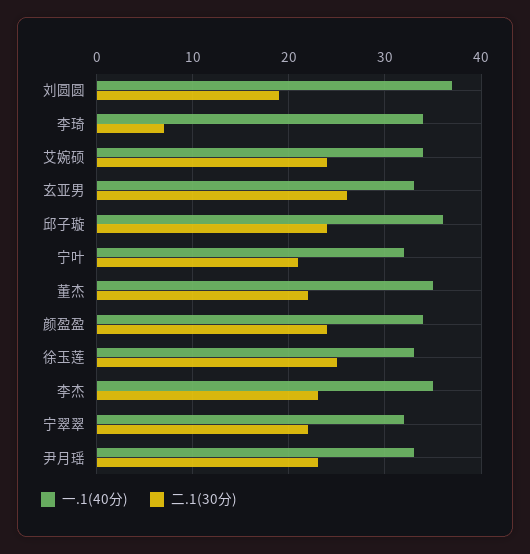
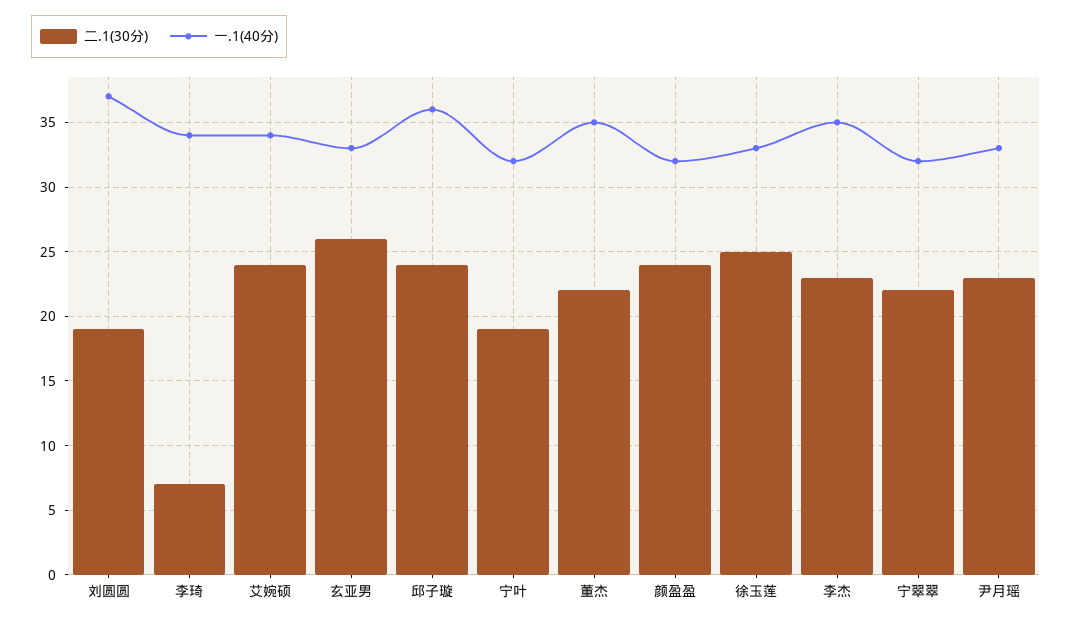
二.1(30分), 宁叶: 21 -> 19
一.1(40分), 颜盈盈: 34 -> 32

